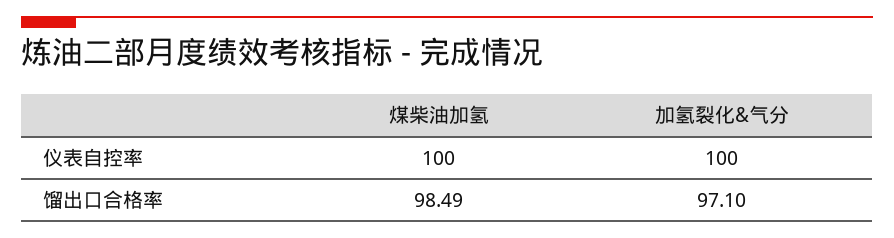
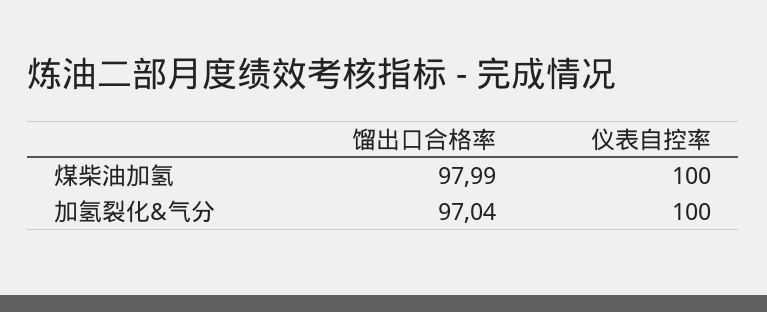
煤柴油加氢, 馏出口合格率: 98.49 -> 97.99
加氢裂化&气分, 馏出口合格率: 97.1 -> 97.04

